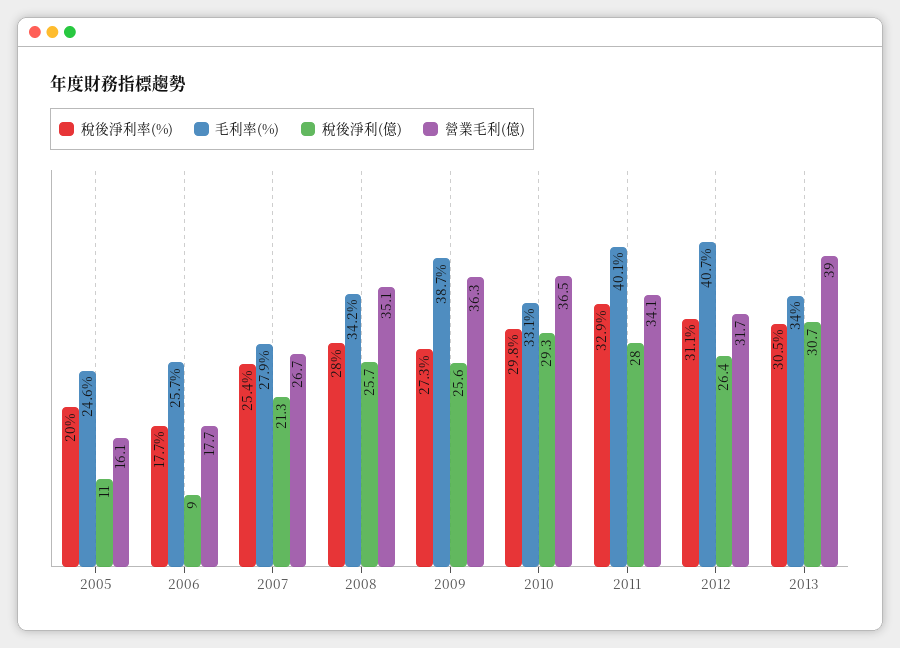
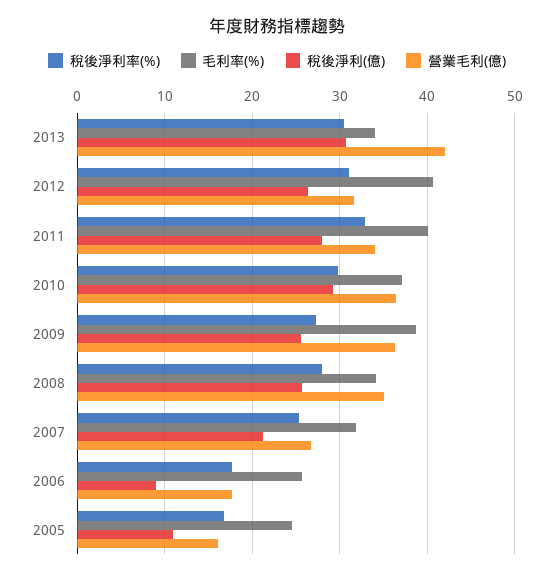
稅後淨利率(%), 2005: 20 -> 17
毛利率(%), 2007: 27.9 -> 32
毛利率(%), 2010: 33.1 -> 37
營業毛利(億), 2013: 39 -> 42

